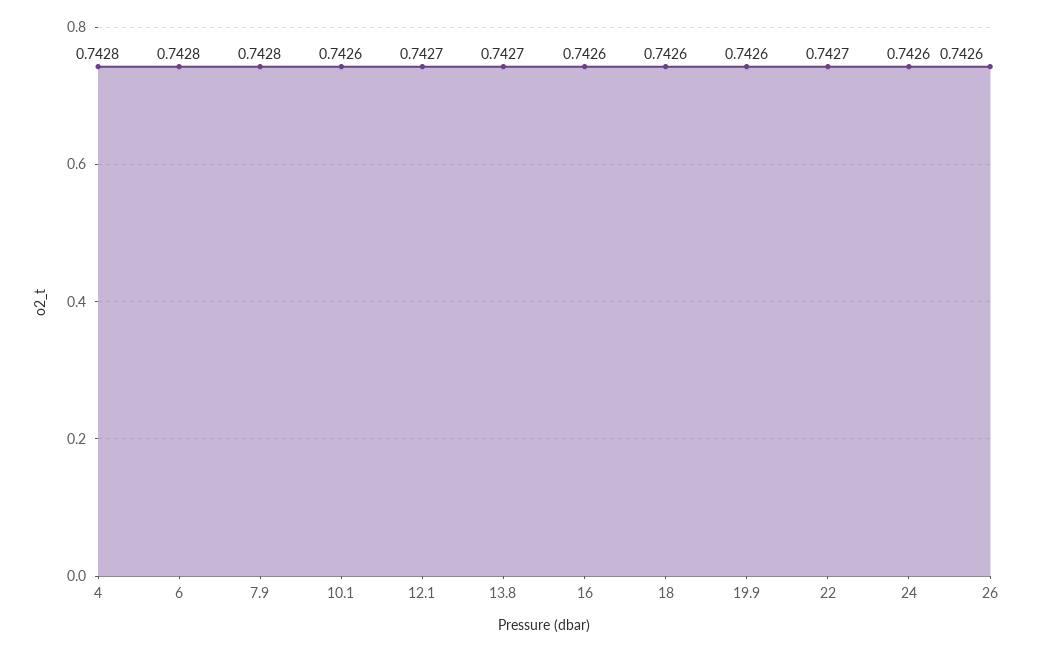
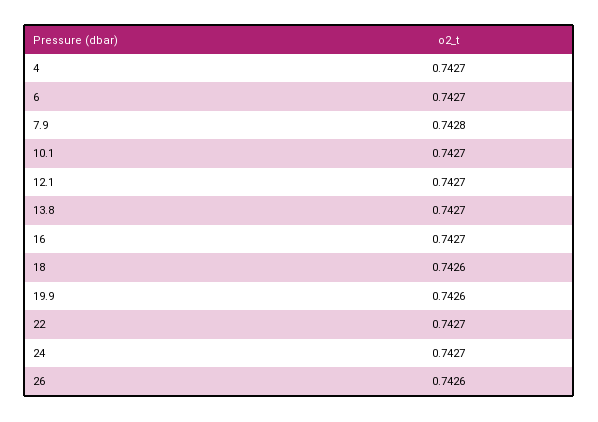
4: 0.7428 -> 0.7427
6: 0.7428 -> 0.7427
10.1: 0.7426 -> 0.7427
16: 0.7426 -> 0.7427
24: 0.7426 -> 0.7427

